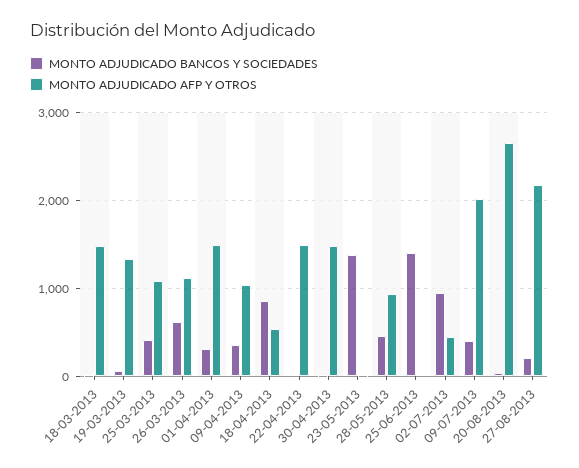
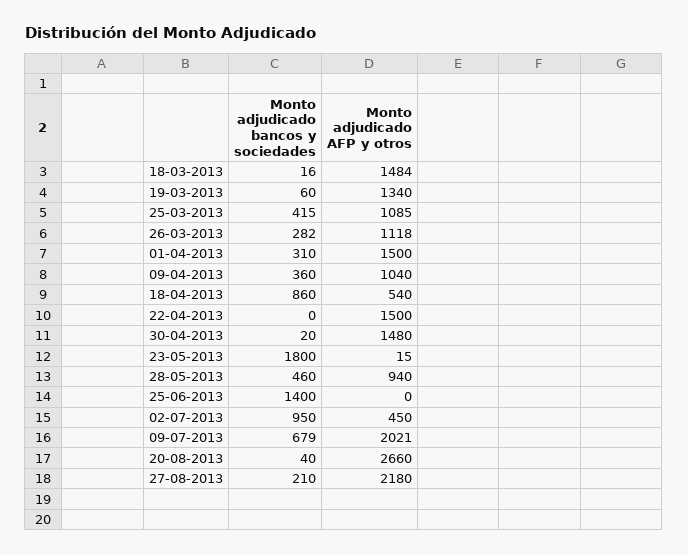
MONTO ADJUDICADO BANCOS Y SOCIEDADES, 26-03-2013: 600 -> 282
MONTO ADJUDICADO BANCOS Y SOCIEDADES, 23-05-2013: 1400 -> 1800
MONTO ADJUDICADO BANCOS Y SOCIEDADES, 09-07-2013: 400 -> 679

